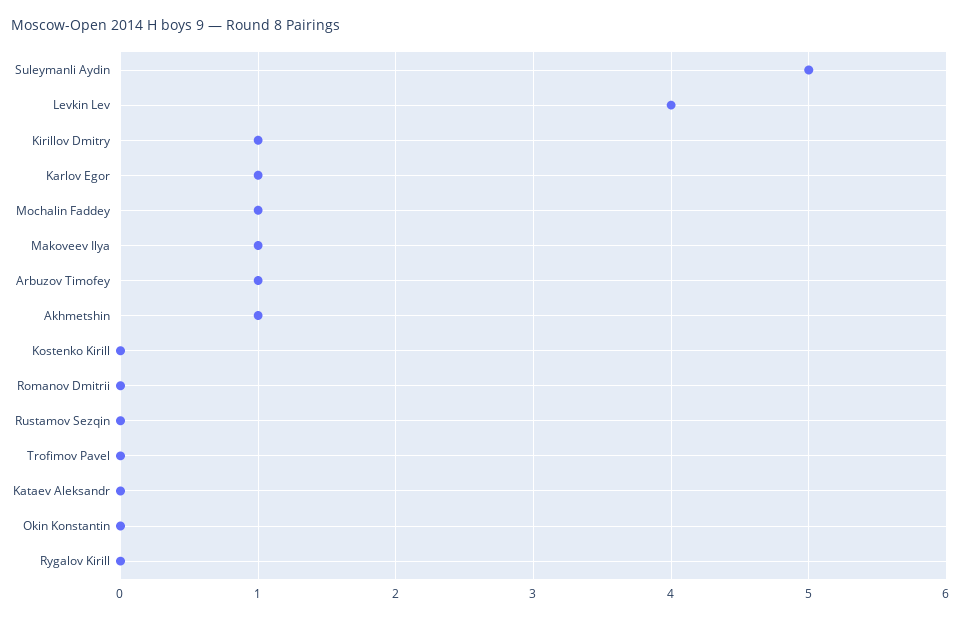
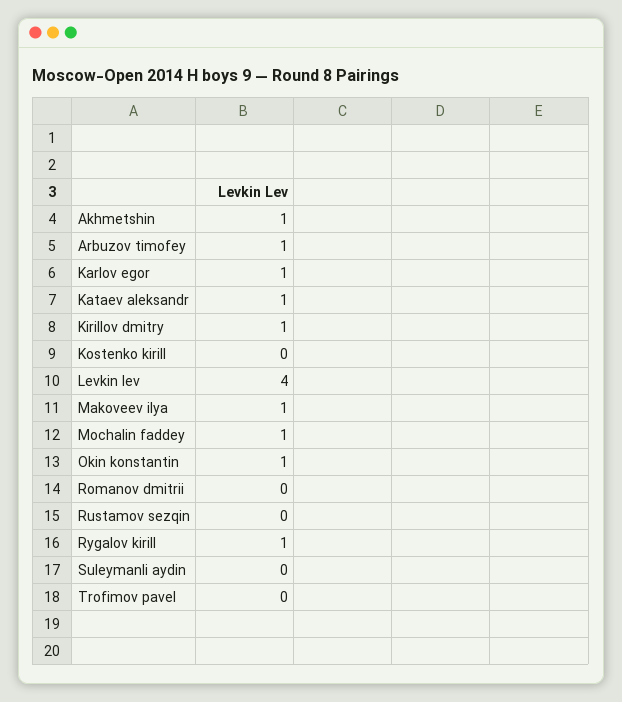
Suleymanli Aydin: 5 -> 0
Kataev Aleksandr: 0 -> 1
Okin Konstantin: 0 -> 1
Rygalov Kirill: 0 -> 1

